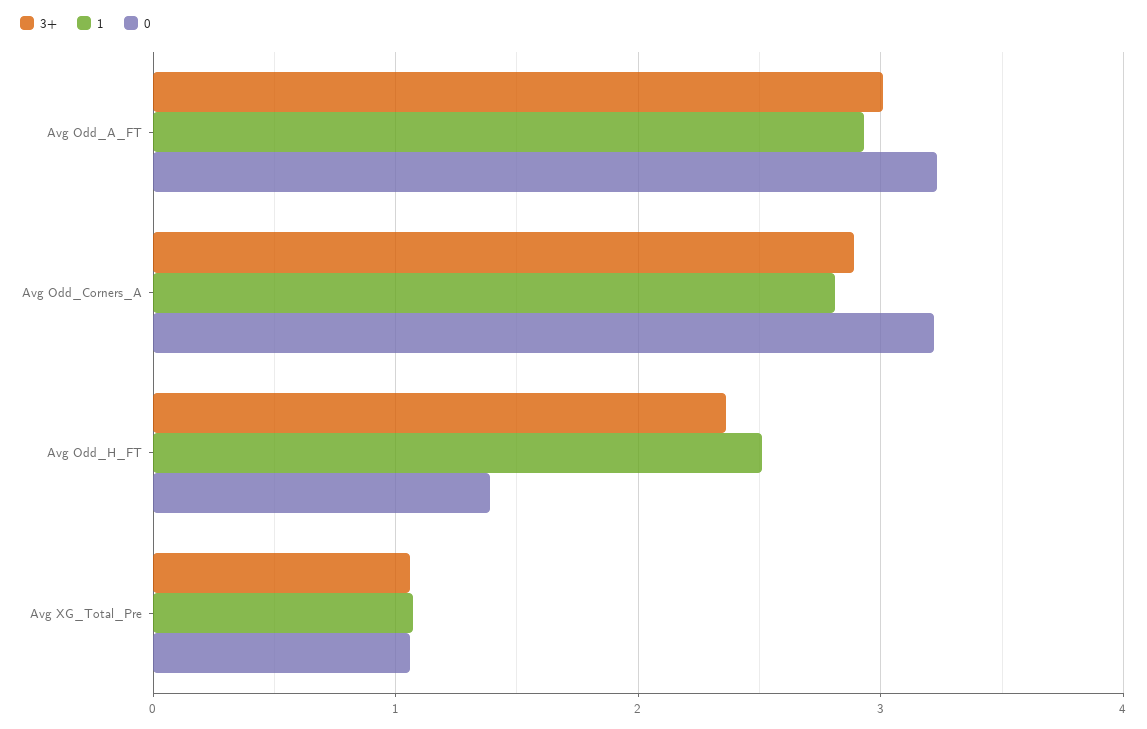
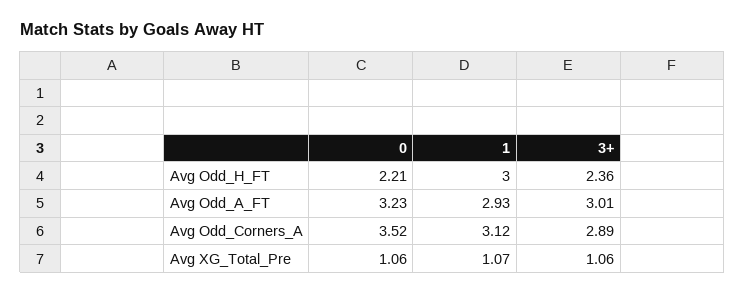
1, Avg Odd_Corners_A: 2.8 -> 3.12
0, Avg Odd_Corners_A: 3.2 -> 3.52
1, Avg Odd_H_FT: 2.5 -> 3
0, Avg Odd_H_FT: 1.4 -> 2.21

